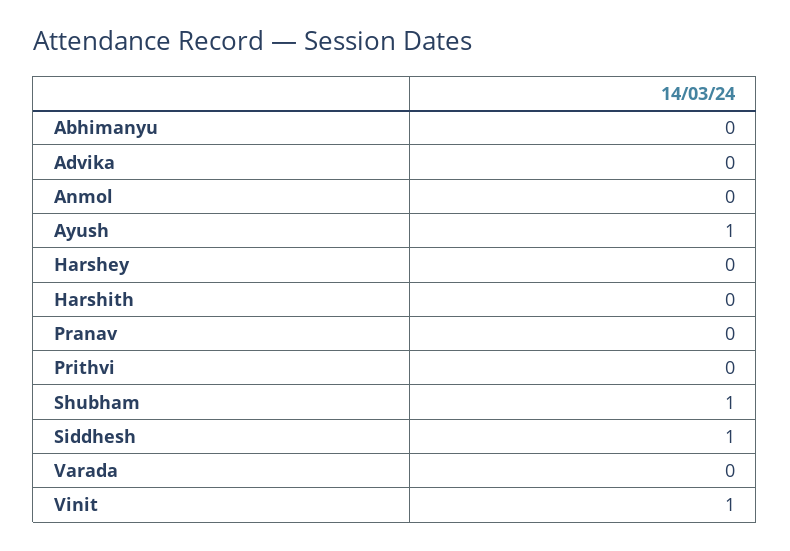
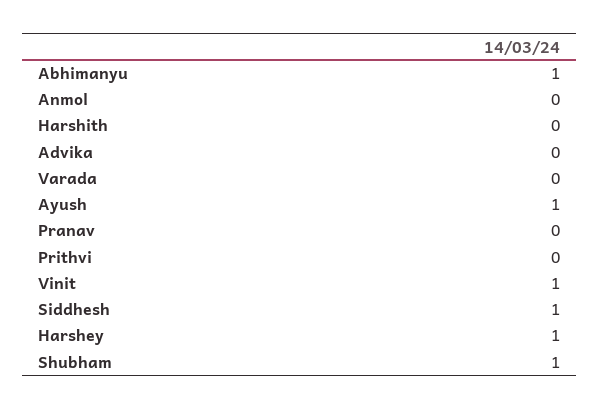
Abhimanyu: 0 -> 1
Harshey: 0 -> 1

